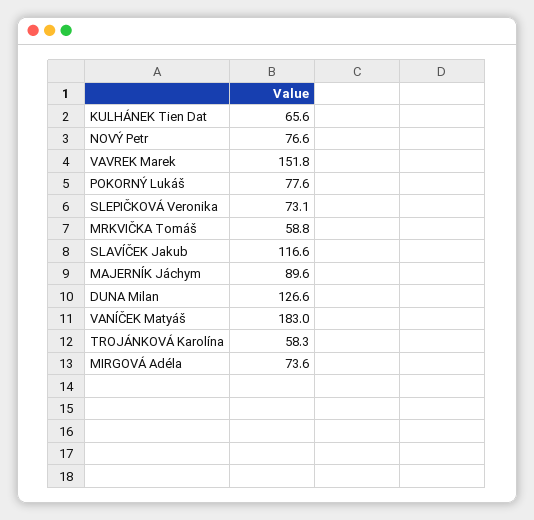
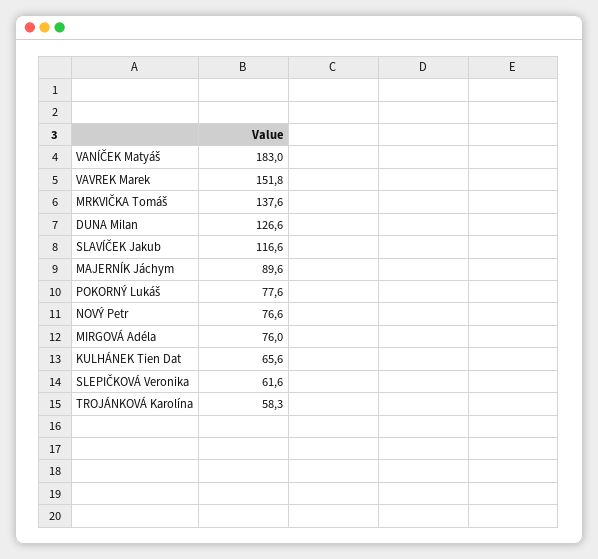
SLEPIČKOVÁ Veronika: 73.1 -> 61.6
MRKVIČKA Tomáš: 58.8 -> 137.6
MIRGOVÁ Adéla: 73.6 -> 76

